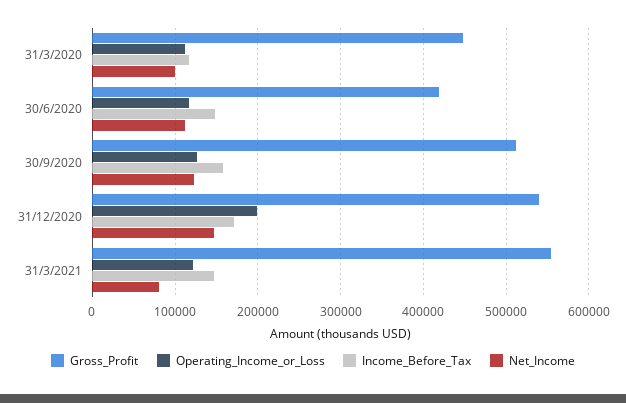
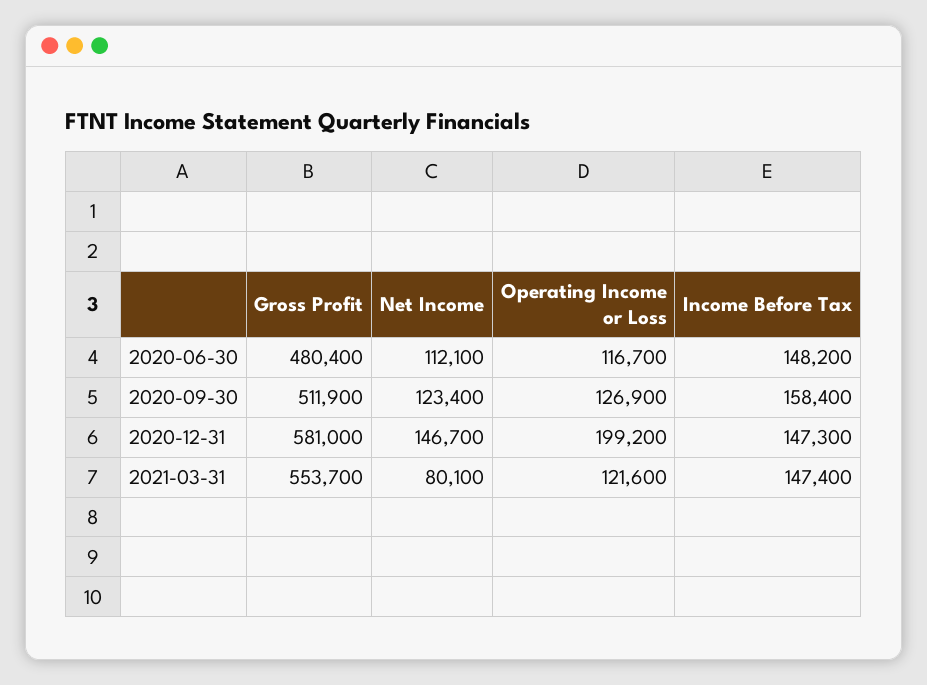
Gross_Profit, 31/3/2020: 450000 -> none
Operating_Income_or_Loss, 31/3/2020: 110000 -> none
Income_Before_Tax, 31/3/2020: 120000 -> none
Net_Income, 31/3/2020: 100000 -> none
Gross_Profit, 30/6/2020: 420000 -> 480400
Gross_Profit, 31/12/2020: 540000 -> 581000
Income_Before_Tax, 31/12/2020: 170000 -> 147300

